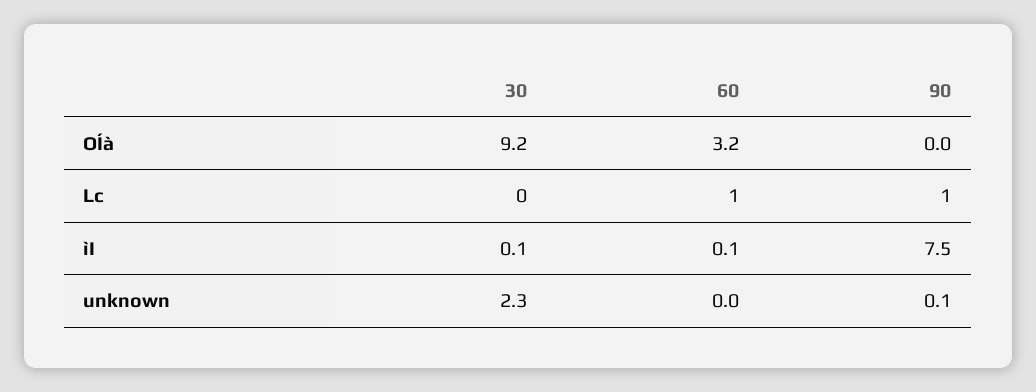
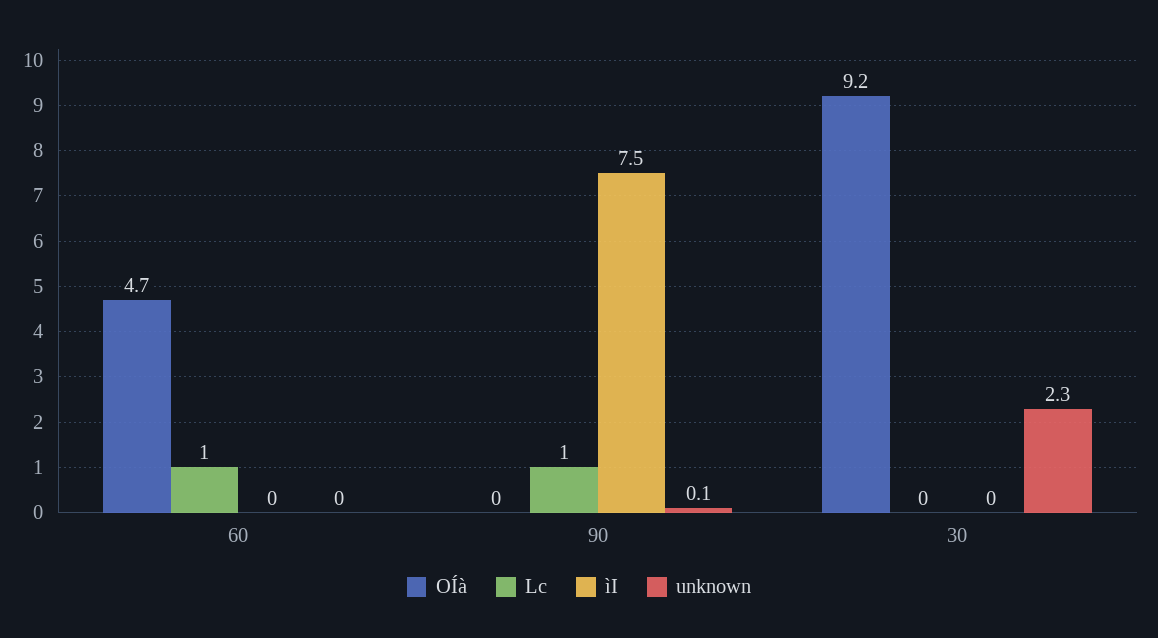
OÍà, 60: 3.2 -> 4.7
ìI, 30: 0.1 -> 0
ìI, 60: 0.1 -> 0

